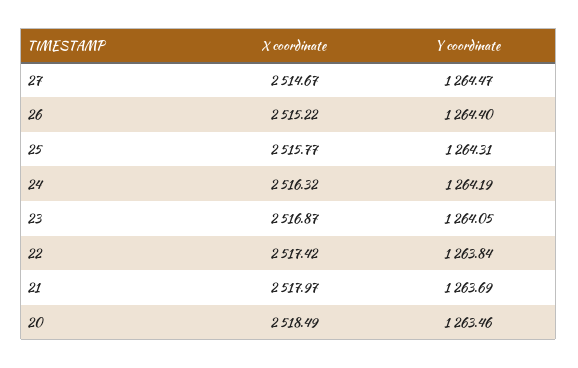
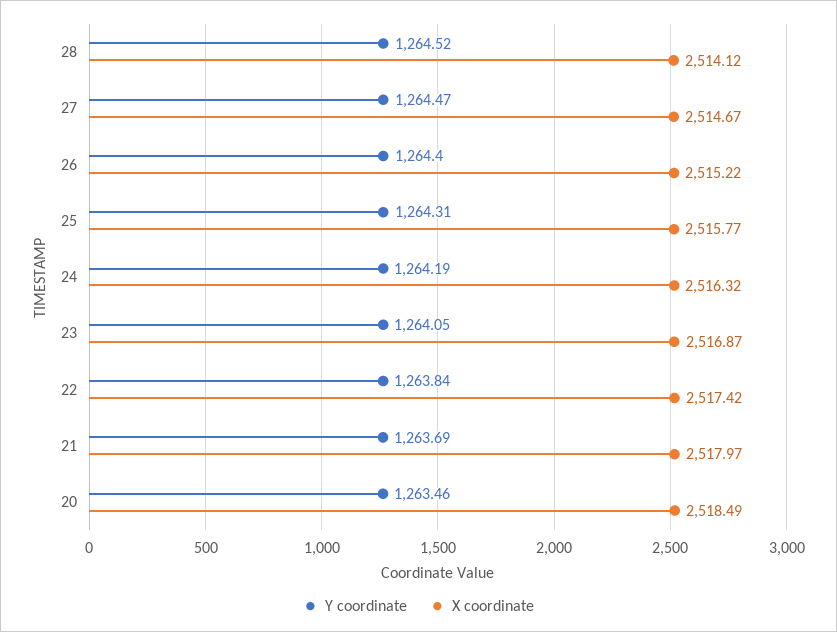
Y coordinate, 28: none -> 1264.52
X coordinate, 28: none -> 2514.12

